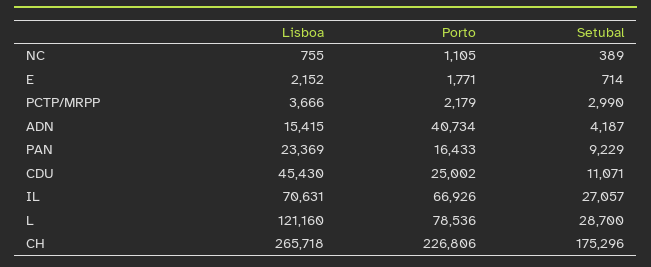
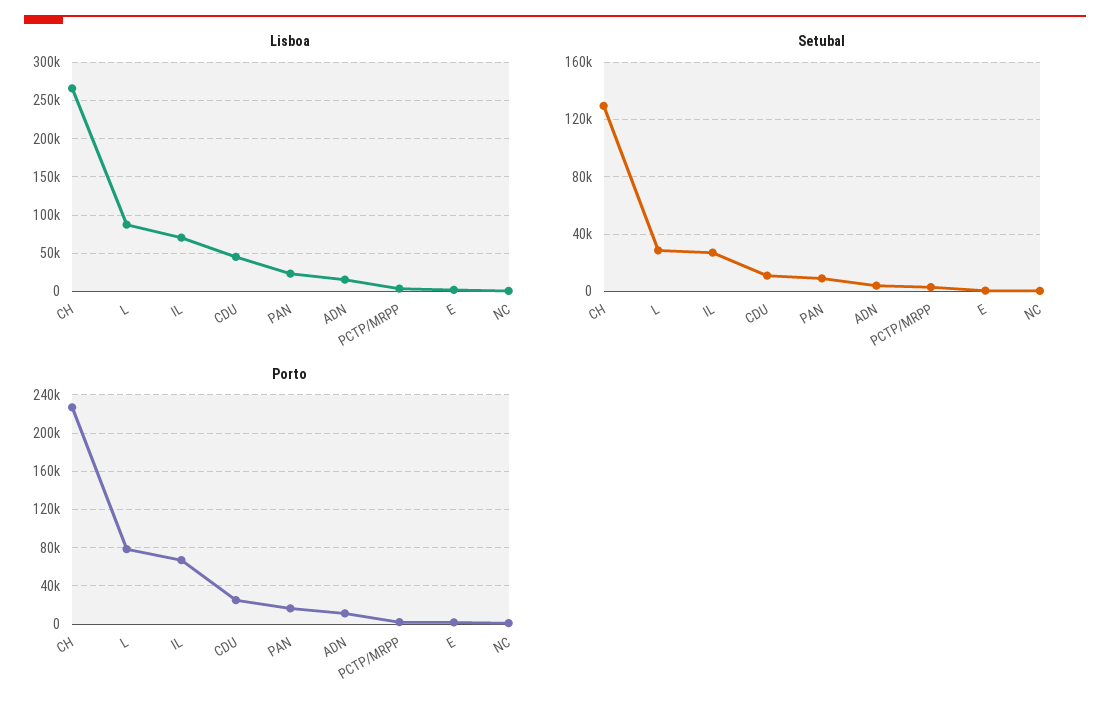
Porto, ADN: 40734 -> 10000
Lisboa, L: 121160 -> 90000
Setubal, CH: 175296 -> 130000

